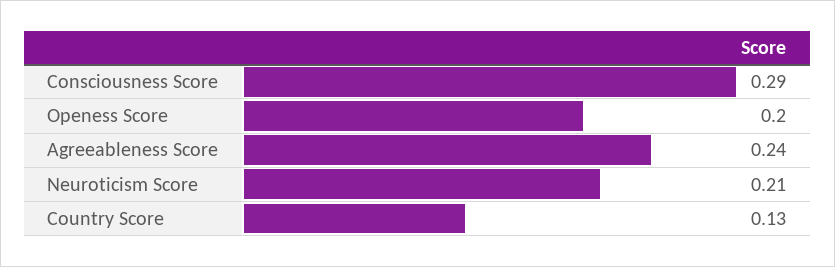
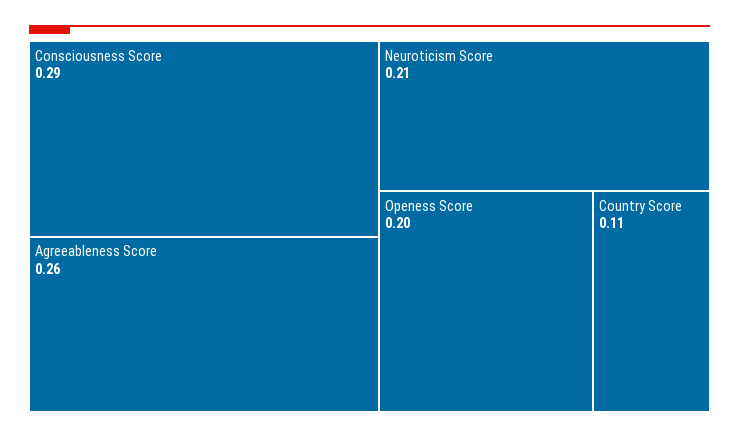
Agreeableness Score: 0.24 -> 0.26
Country Score: 0.13 -> 0.11

